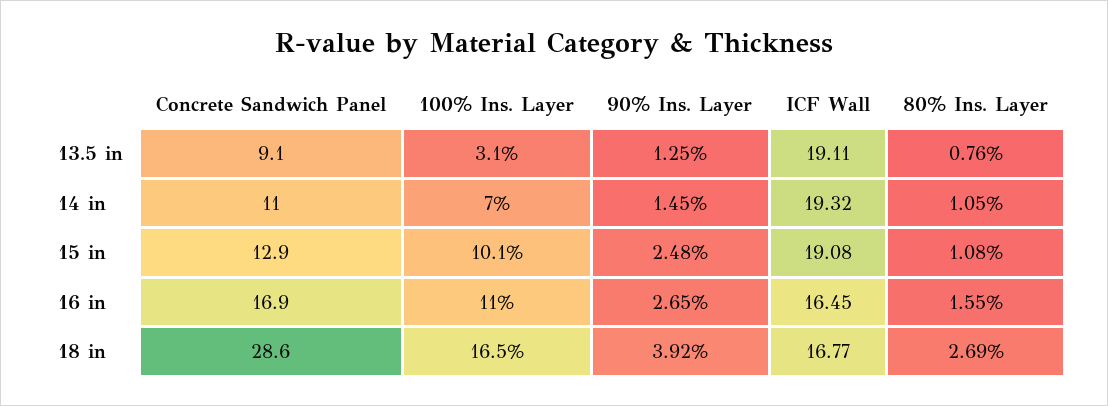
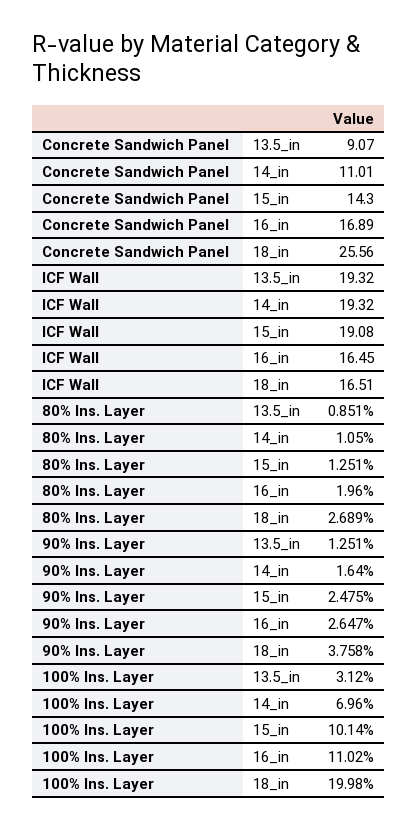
ICF Wall, 13.5 in: 19.11 -> 19.32
80% Ins. Layer, 13.5 in: 0.76 -> 0.851
90% Ins. Layer, 14 in: 1.45 -> 1.64
Concrete Sandwich Panel, 15 in: 12.9 -> 14.3
80% Ins. Layer, 15 in: 1.08 -> 1.251
80% Ins. Layer, 16 in: 1.55 -> 1.96
Concrete Sandwich Panel, 18 in: 28.6 -> 25.56
100% Ins. Layer, 18 in: 16.5 -> 19.98
90% Ins. Layer, 18 in: 3.92 -> 3.758
ICF Wall, 18 in: 16.77 -> 16.51

